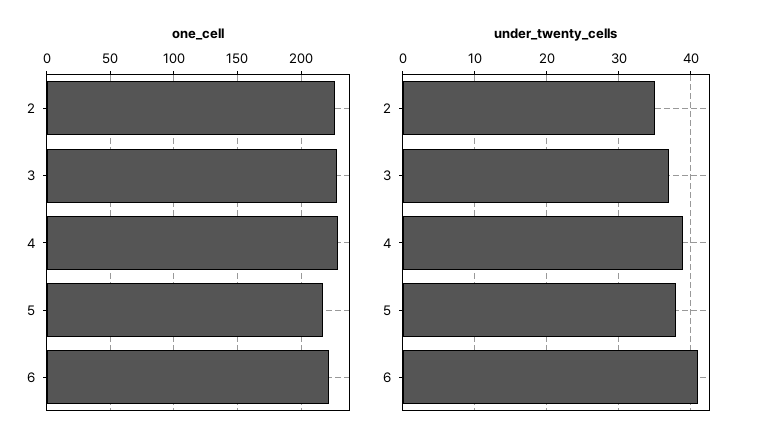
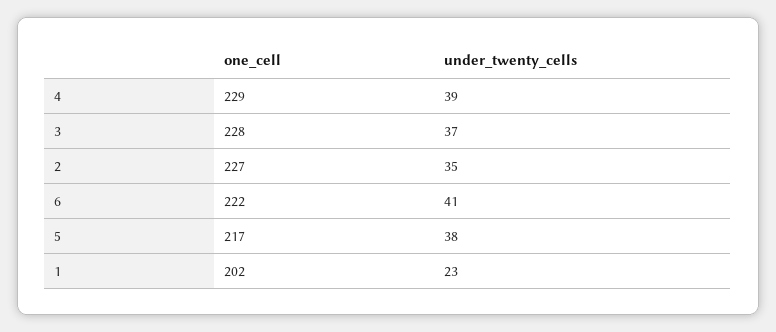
one_cell, 1: none -> 202
under_twenty_cells, 1: none -> 23

